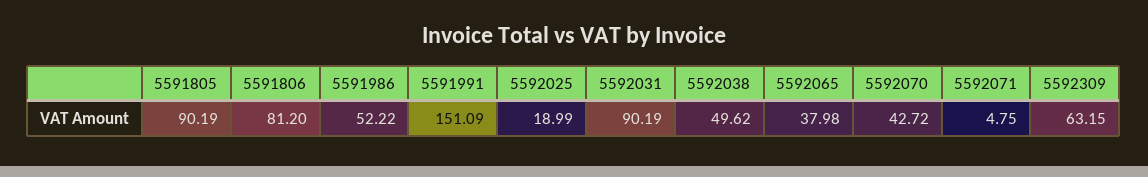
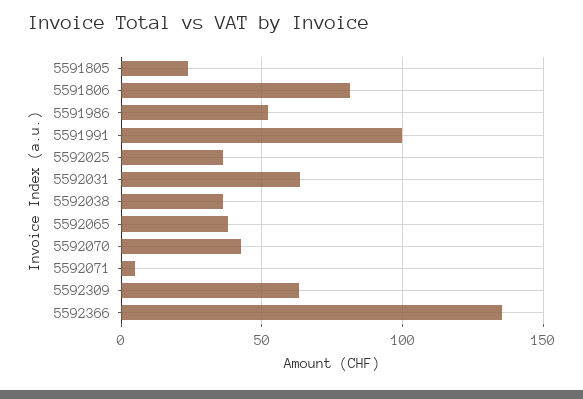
5591805: 90.19 -> 25
5591991: 151.09 -> 100
5592025: 18.99 -> 35
5592031: 90.19 -> 65
5592038: 49.62 -> 35
5592366: none -> 135

